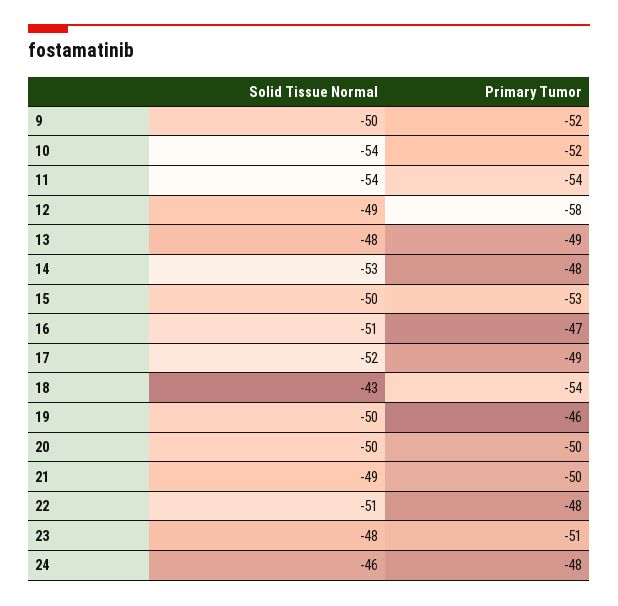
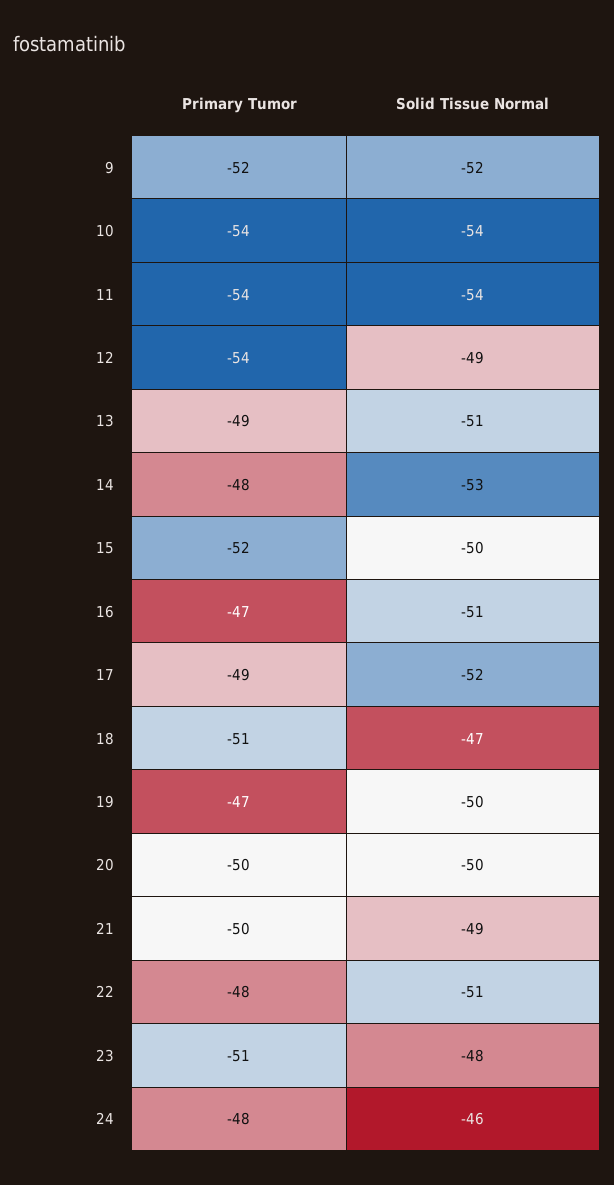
Solid Tissue Normal, 9: -50 -> -52
Primary Tumor, 10: -52 -> -54
Primary Tumor, 12: -58 -> -54
Solid Tissue Normal, 13: -48 -> -51
Primary Tumor, 15: -53 -> -52
Solid Tissue Normal, 18: -43 -> -47
Primary Tumor, 18: -54 -> -51
Primary Tumor, 19: -46 -> -47

